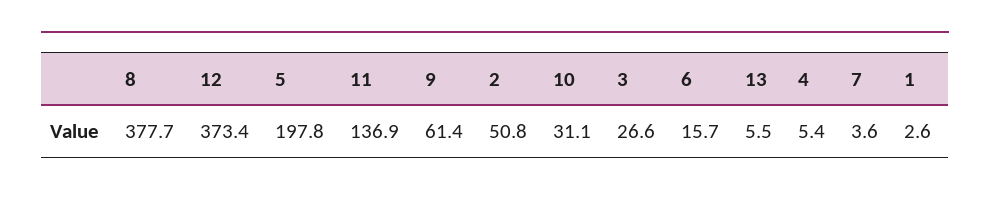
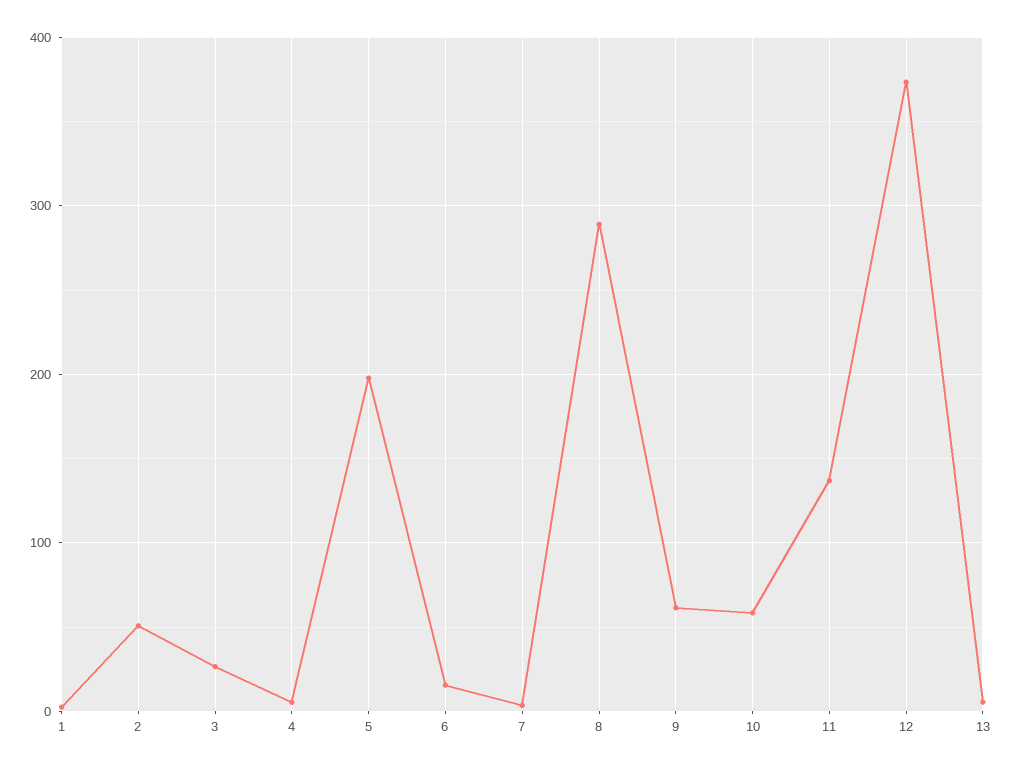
8: 377.7 -> 290
10: 31.1 -> 60

